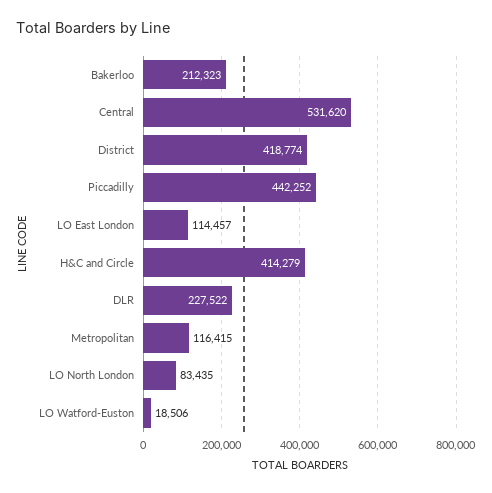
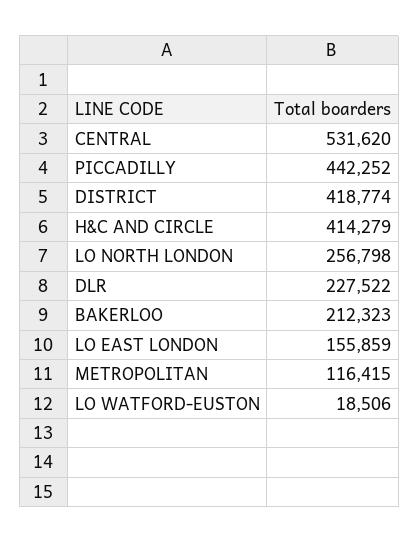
LO East London: 114457 -> 155859
LO North London: 83435 -> 256798

